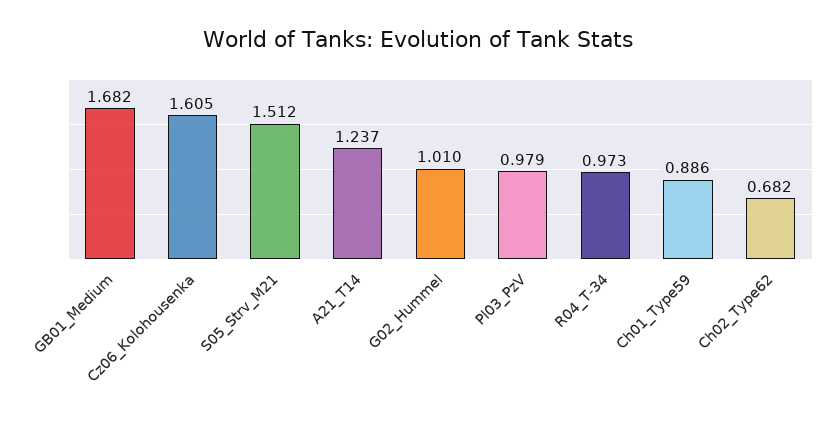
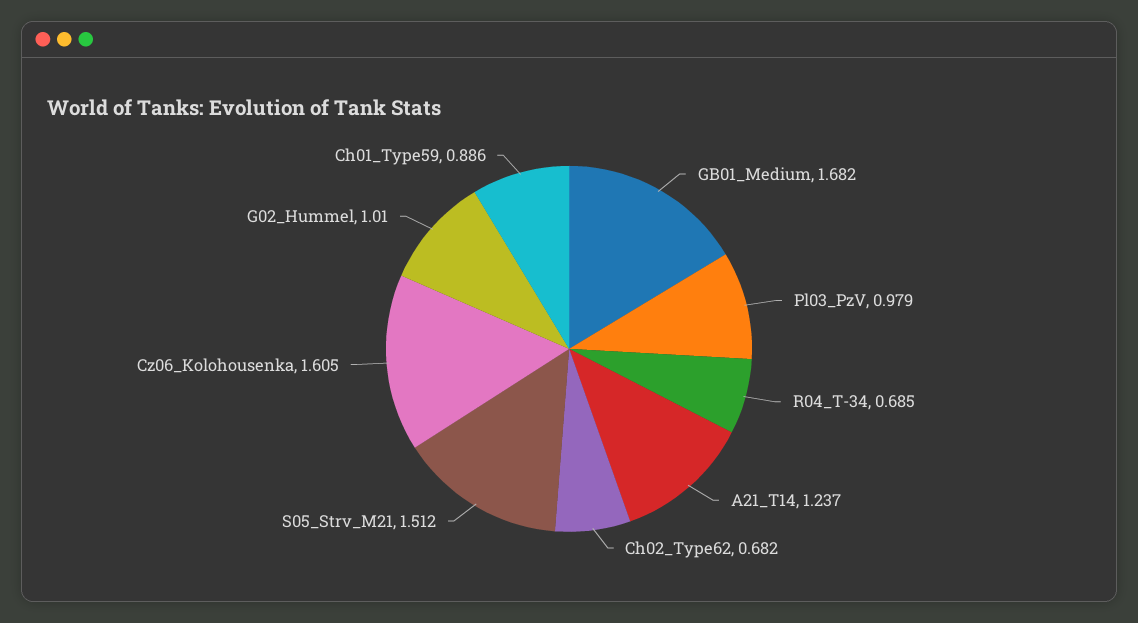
R04_T-34: 0.973 -> 0.685

